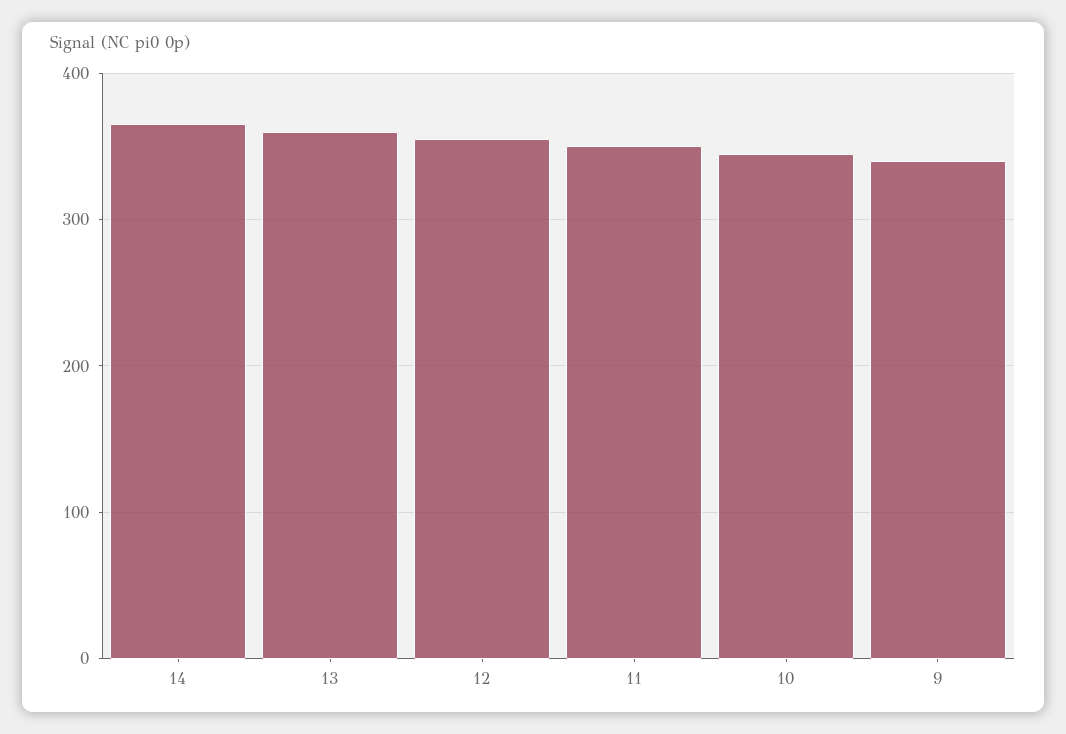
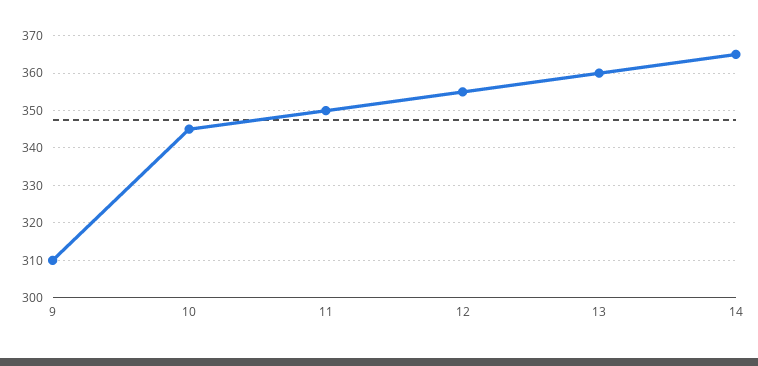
9: 340 -> 310

